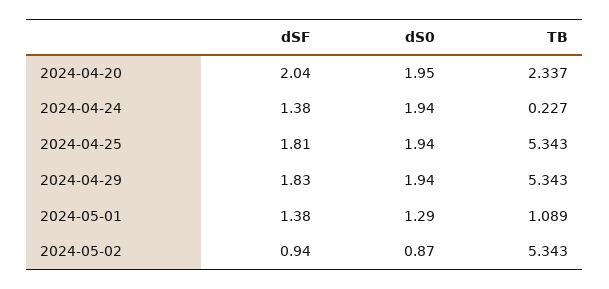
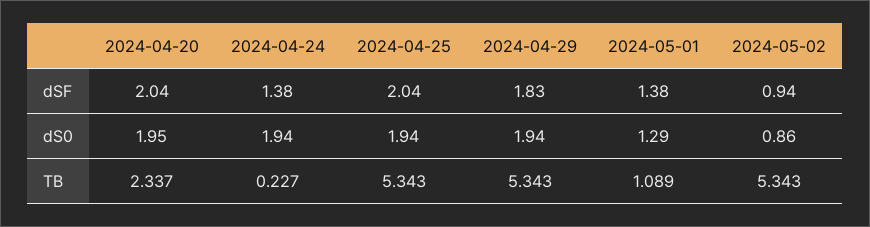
dSF, 2024-04-25: 1.81 -> 2.04
dS0, 2024-05-02: 0.87 -> 0.86

